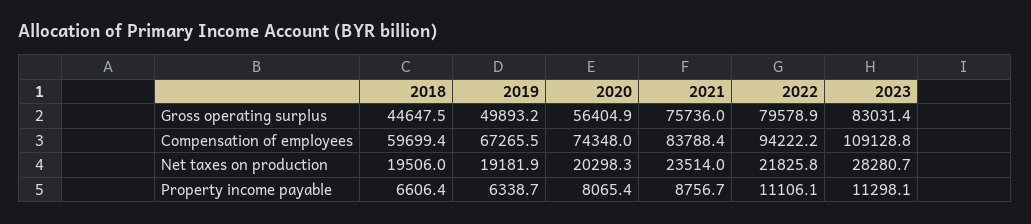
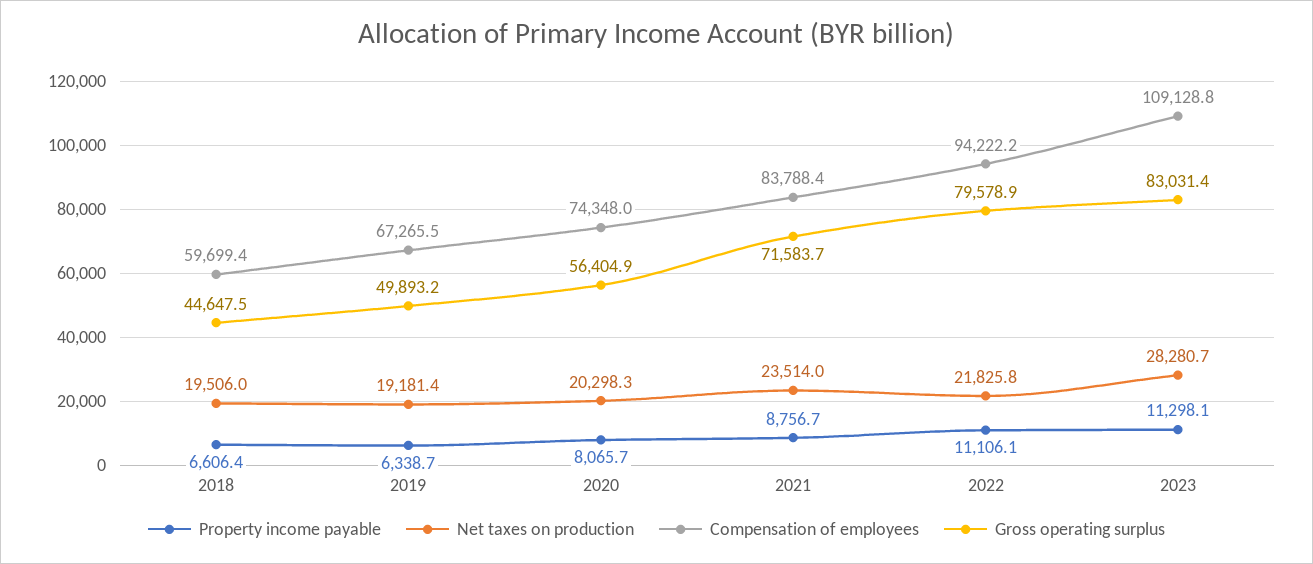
Gross operating surplus, 2021: 75736 -> 71583.7
Net taxes on production, 2019: 19181.9 -> 19181.4
Property income payable, 2020: 8065.4 -> 8065.7

